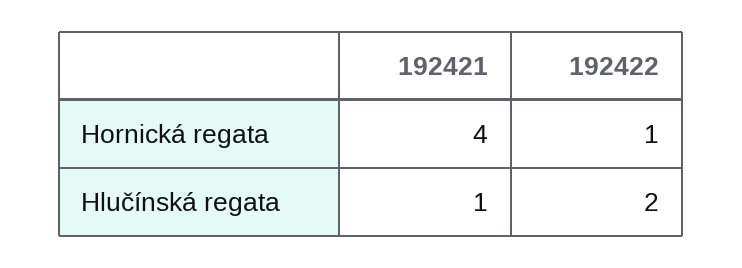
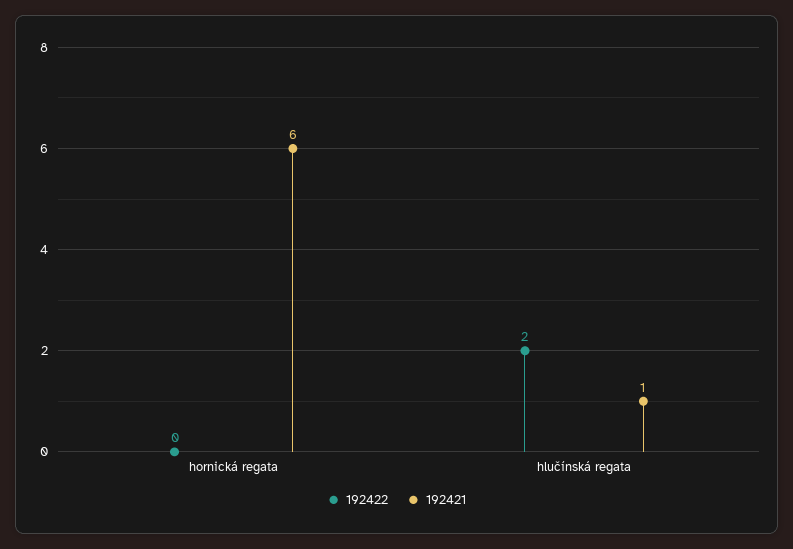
192421, Hornická regata: 4 -> 6
192422, Hornická regata: 1 -> 0

